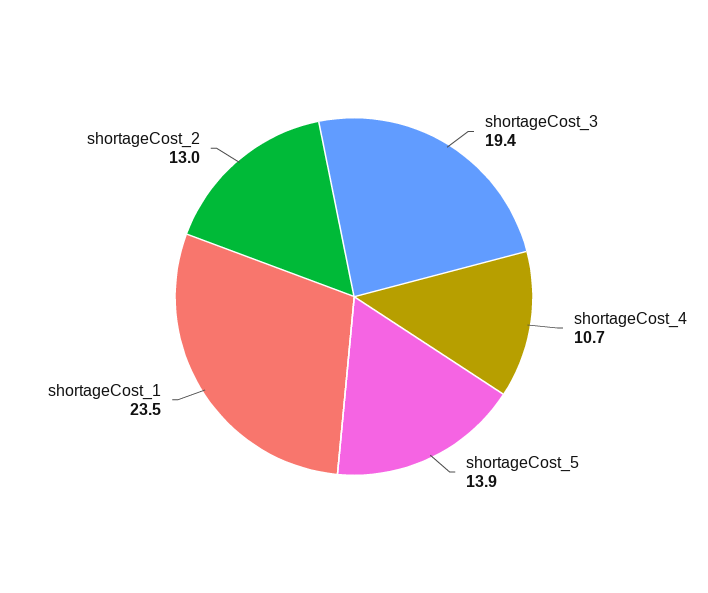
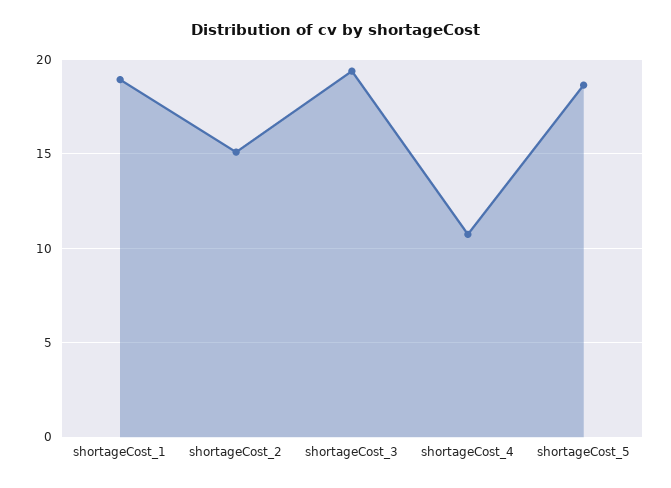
shortageCost_5: 13.9 -> 18.5
shortageCost_1: 23.5 -> 19
shortageCost_2: 13 -> 15

